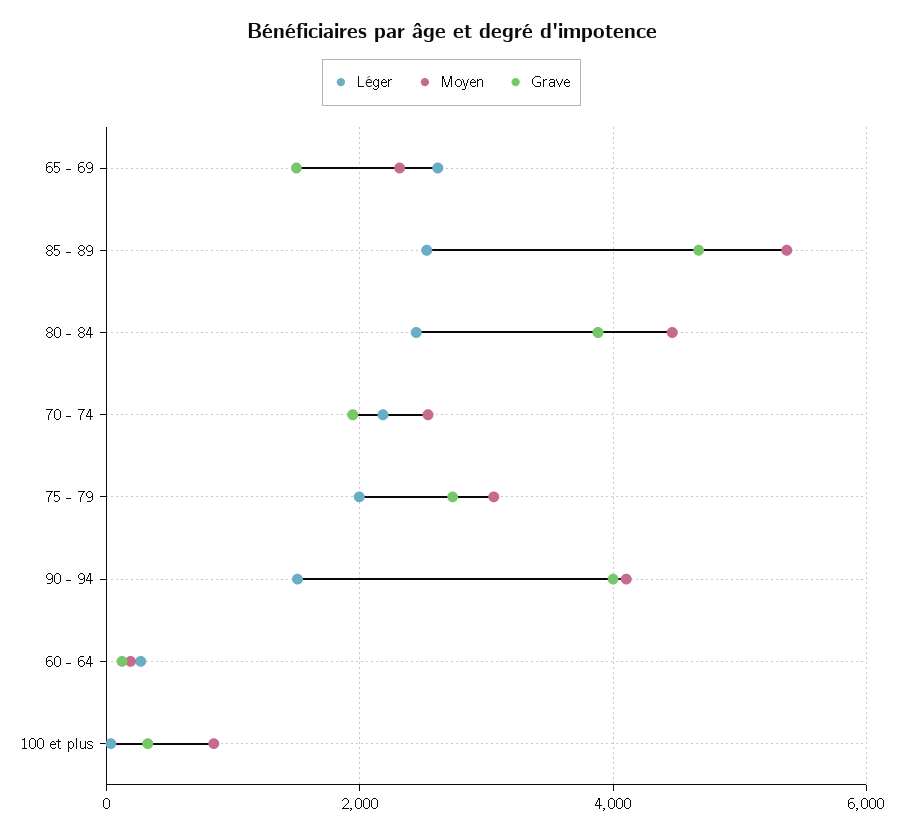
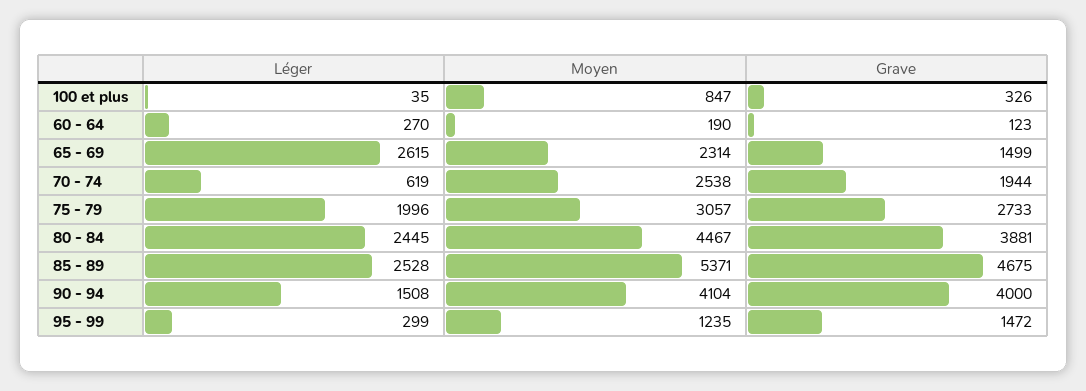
Léger, 70 - 74: 2200 -> 619
Léger, 95 - 99: none -> 299
Moyen, 95 - 99: none -> 1235
Grave, 95 - 99: none -> 1472

